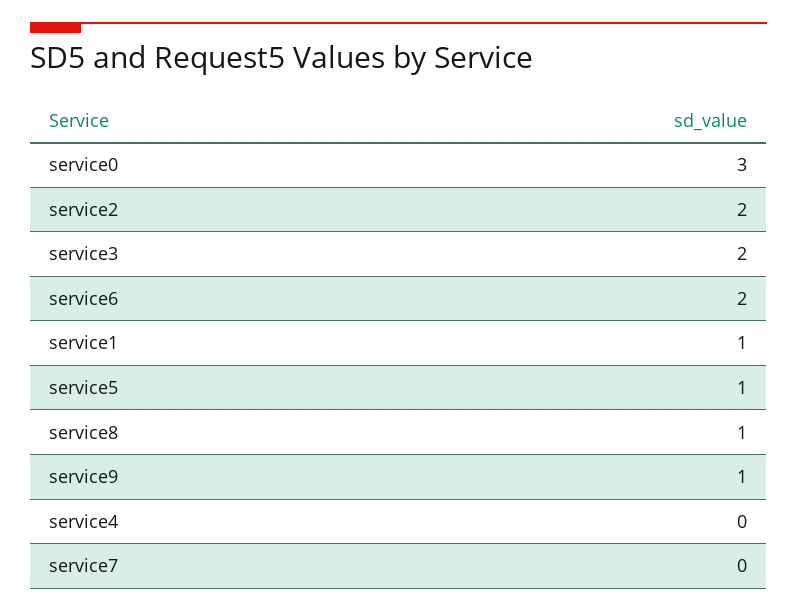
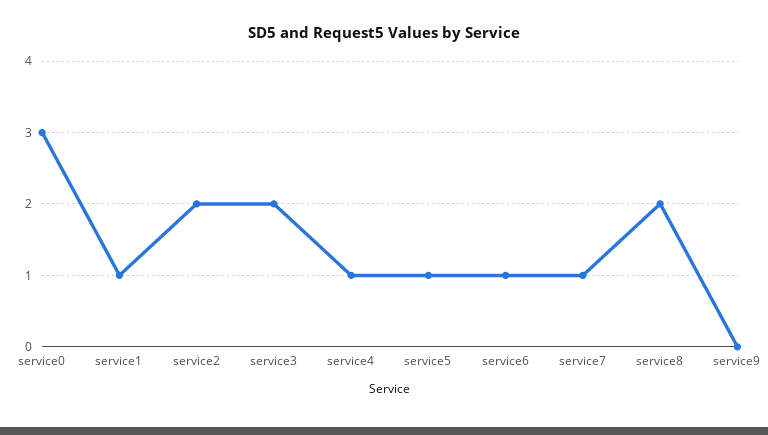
service6: 2 -> 1
service8: 1 -> 2
service9: 1 -> 0
service4: 0 -> 1
service7: 0 -> 1

